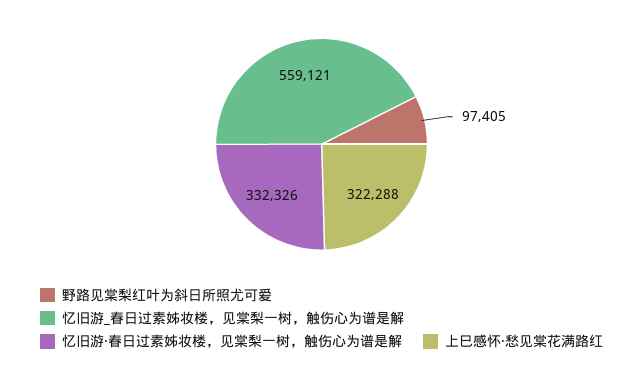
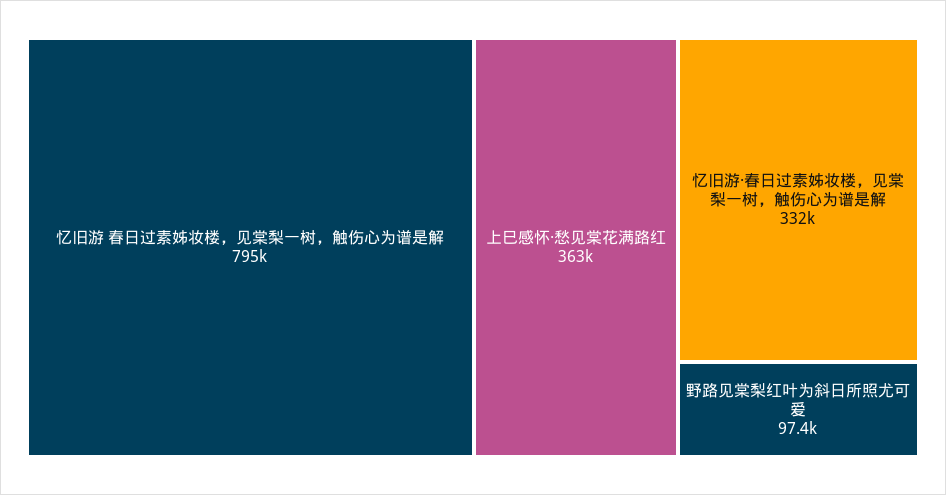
忆旧游_春日过素姊妆楼，见棠梨一树，触伤心为谱是解: 559121 -> 795000
上巳感怀·愁见棠花满路红: 322288 -> 363000

